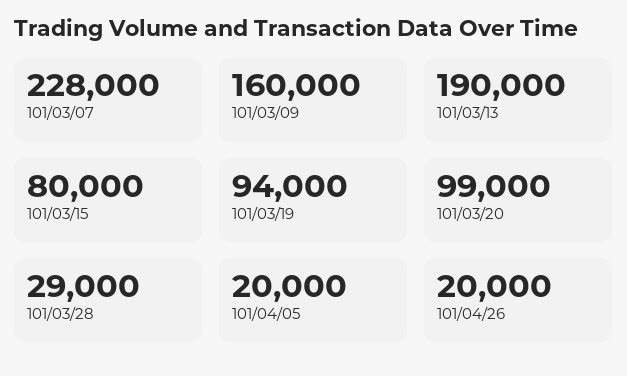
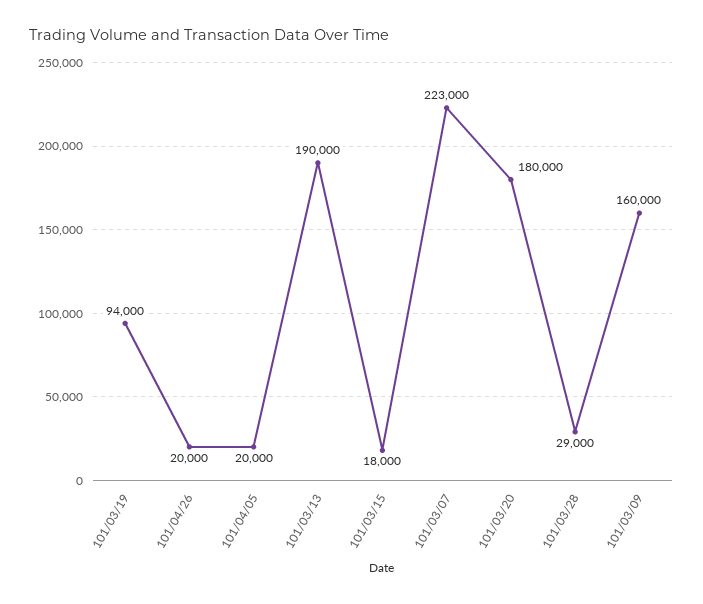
101/03/07: 228000 -> 223000
101/03/15: 80000 -> 18000
101/03/20: 99000 -> 180000

